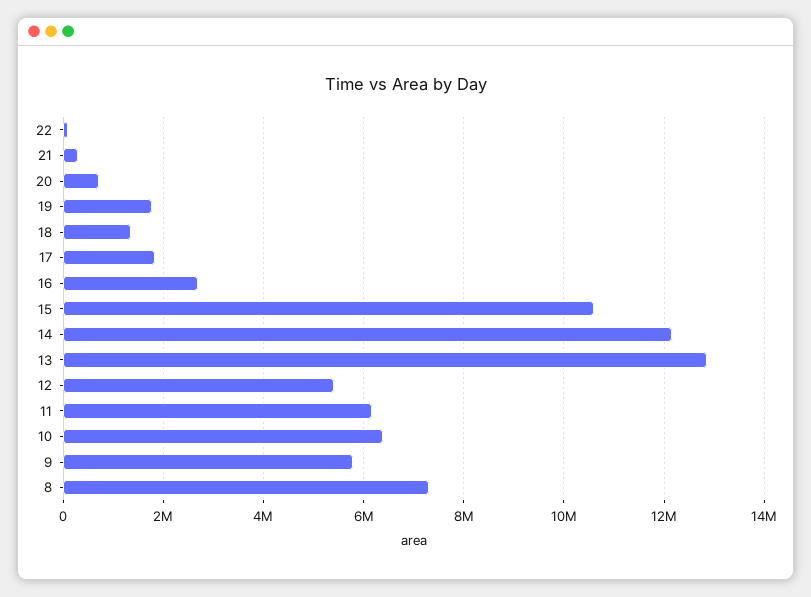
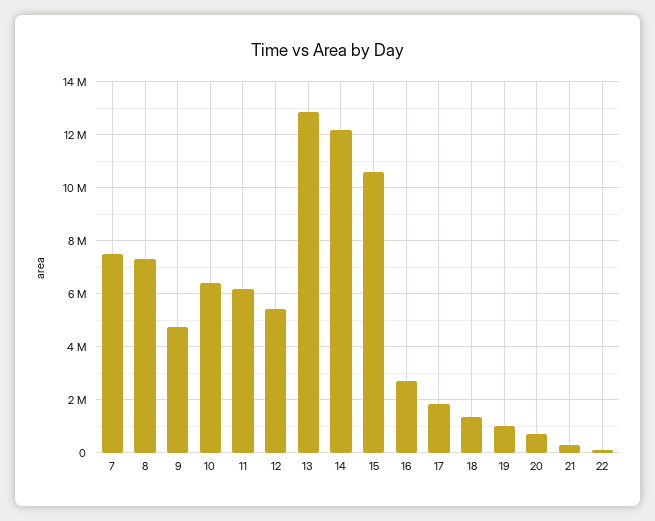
19: 1800000 -> 1000000
9: 5800000 -> 4750000
7: none -> 7500000

